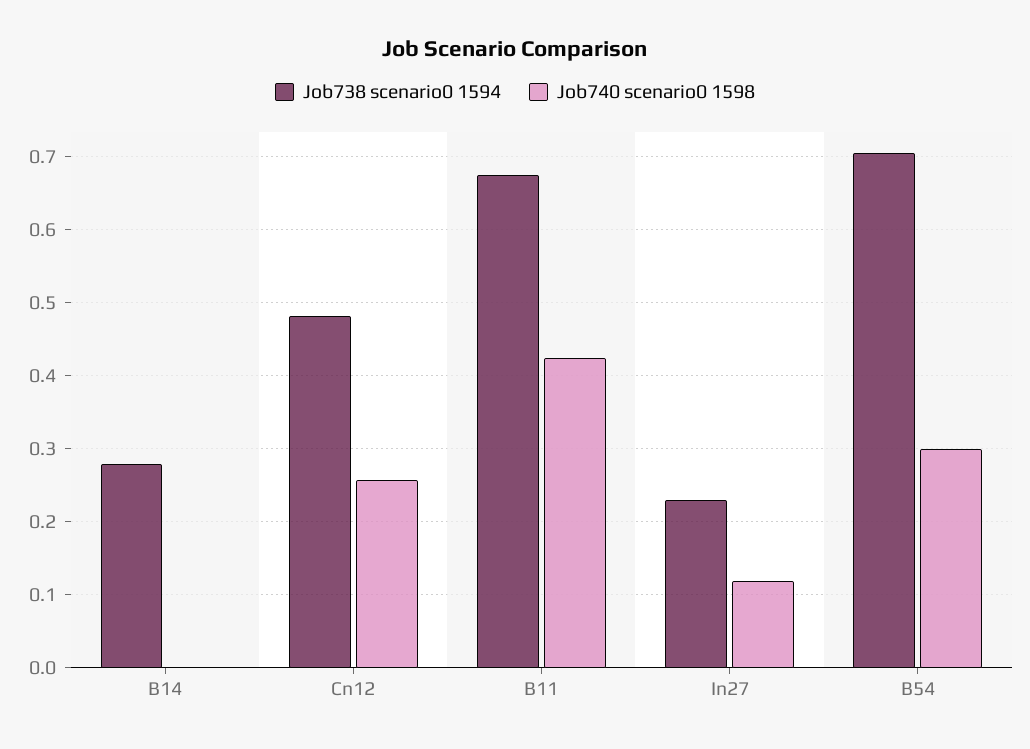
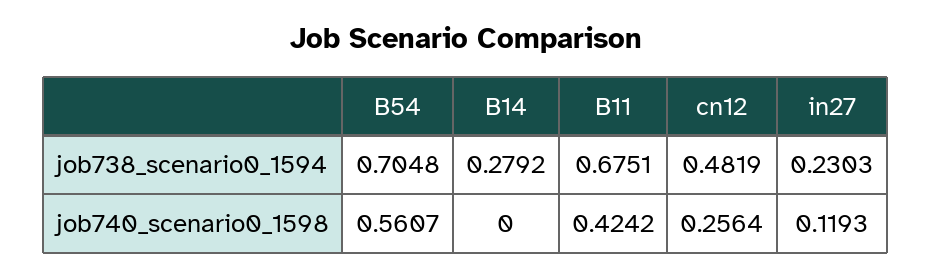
Job740 scenario0 1598, B54: 0.3 -> 0.5607

